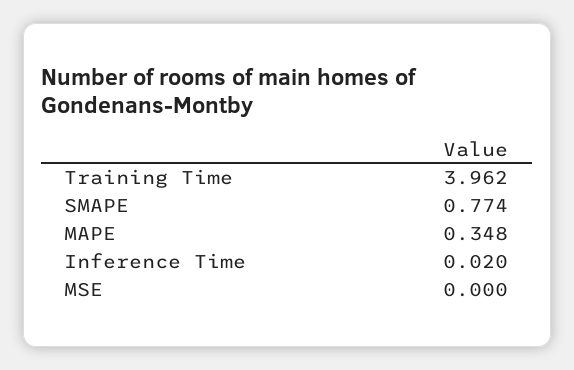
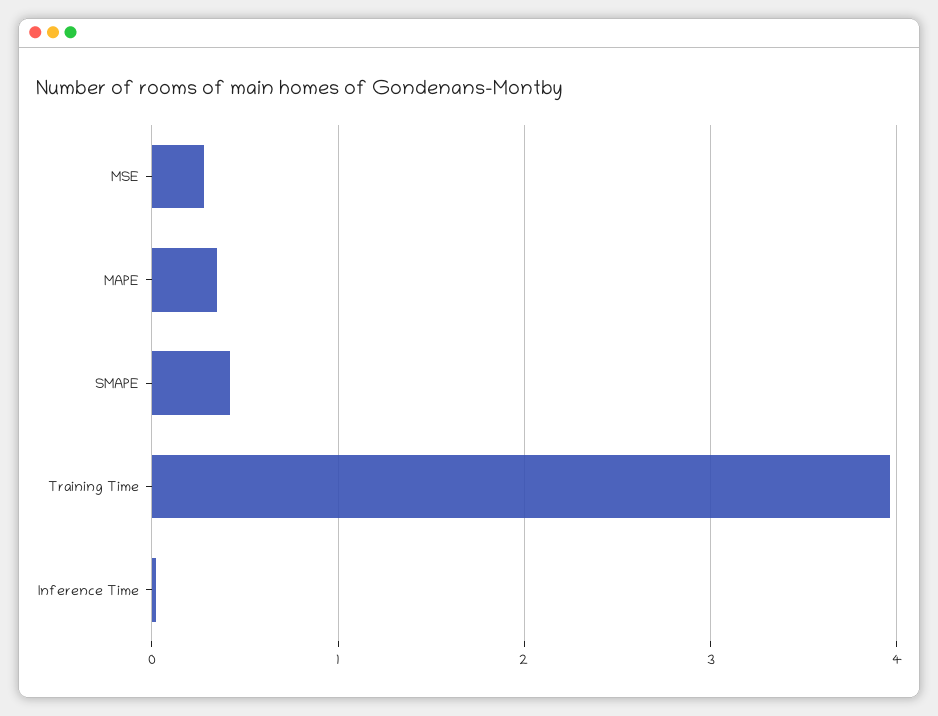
SMAPE: 0.774 -> 0.4
MSE: 0 -> 0.3

